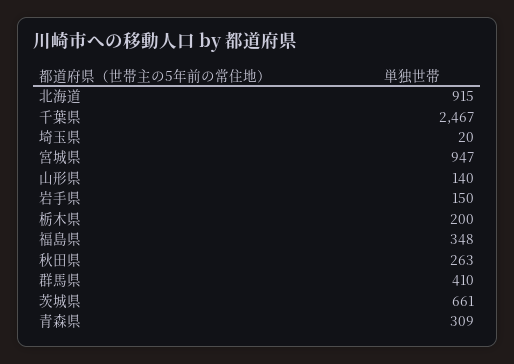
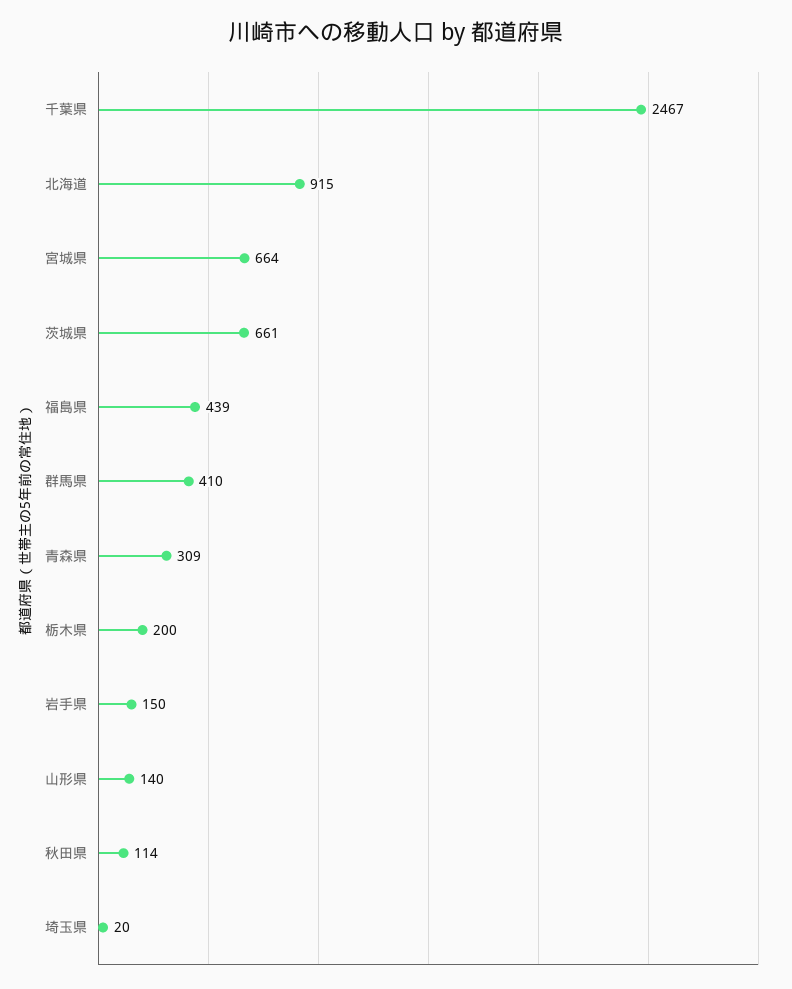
宮城県: 947 -> 664
福島県: 348 -> 439
秋田県: 263 -> 114

